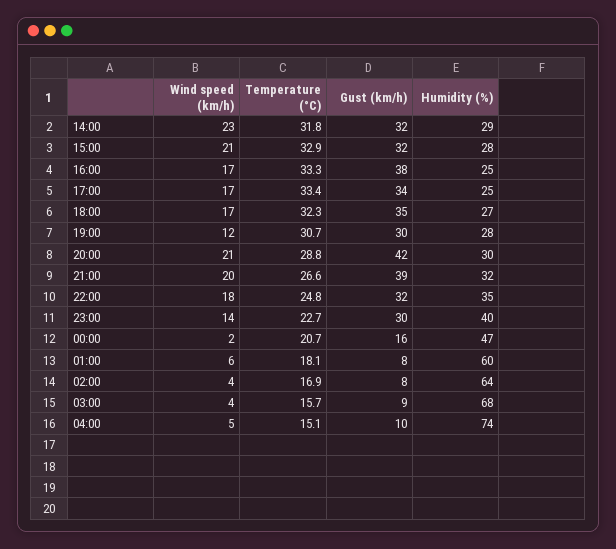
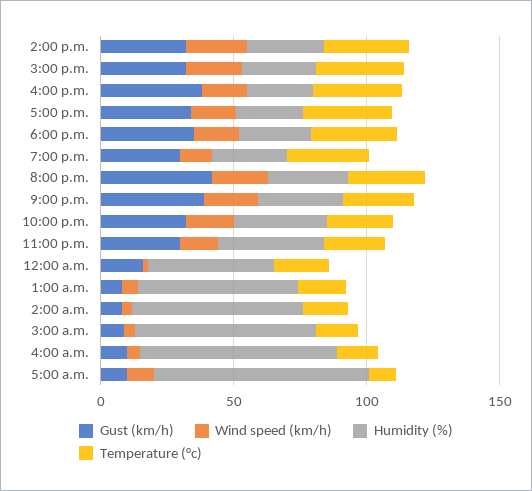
Gust (km/h), 5:00 a.m.: none -> 10
Wind speed (km/h), 5:00 a.m.: none -> 10
Humidity (%), 5:00 a.m.: none -> 80
Temperature (°C), 5:00 a.m.: none -> 10

